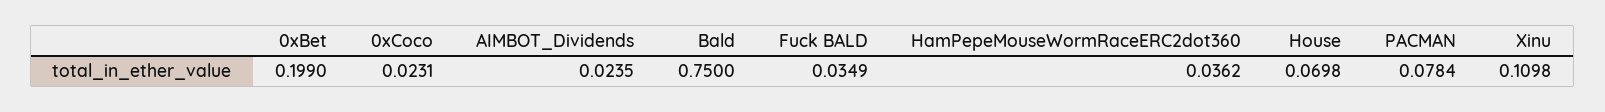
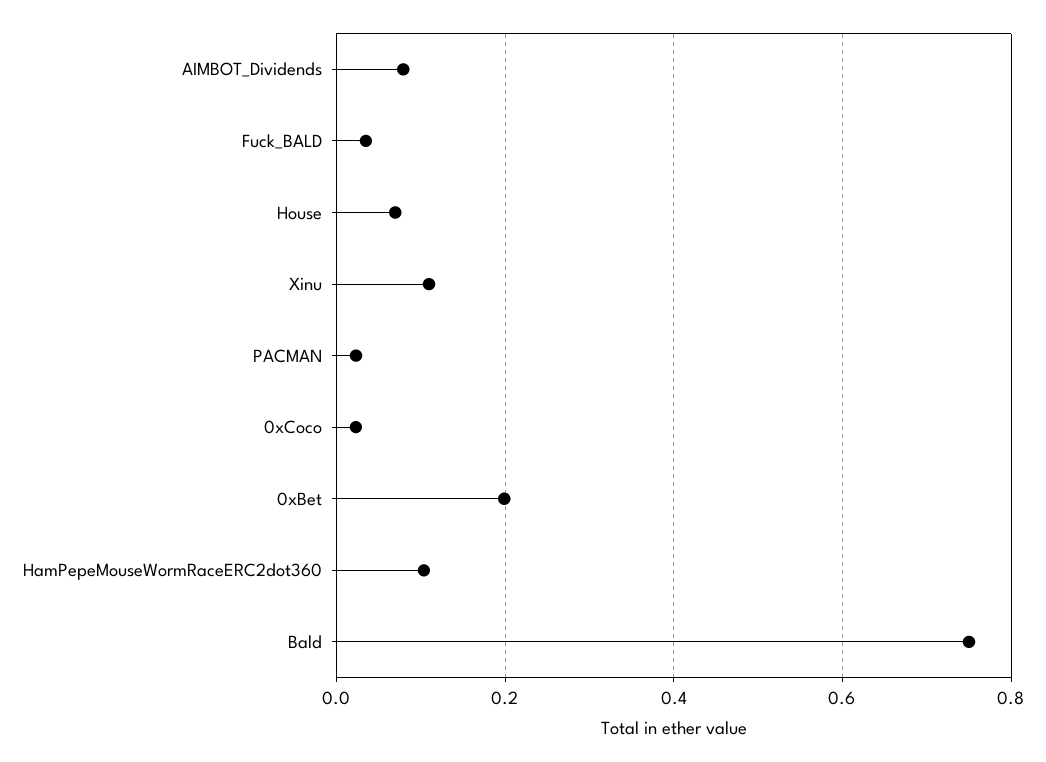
AIMBOT_Dividends: 0.0235 -> 0.08
HamPepeMouseWormRaceERC2dot360: 0.0362 -> 0.1
PACMAN: 0.0784 -> 0.02

